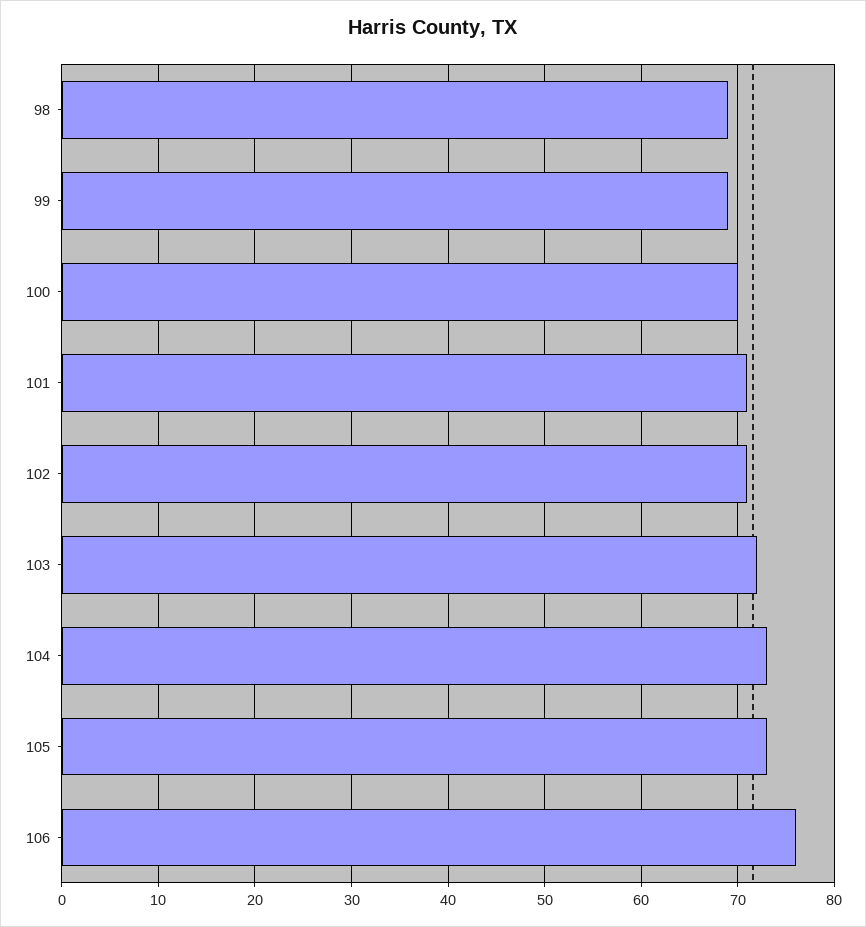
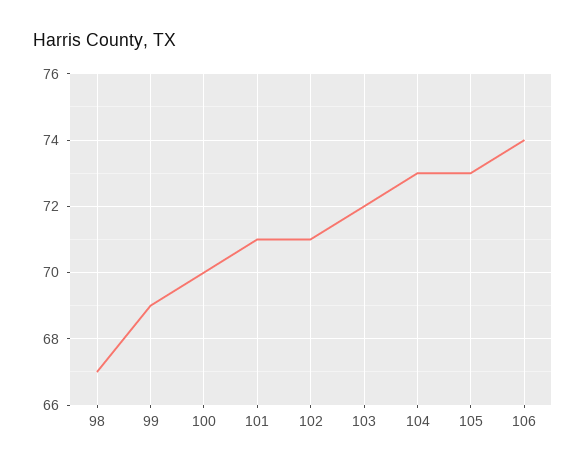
98: 69 -> 67
106: 76 -> 74

